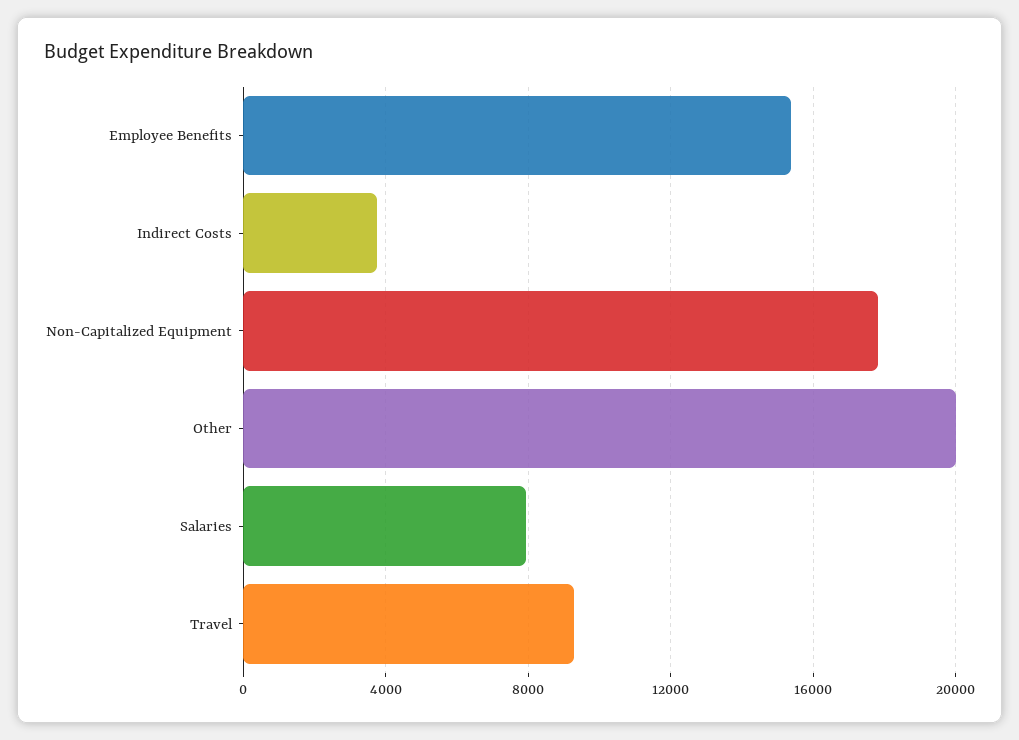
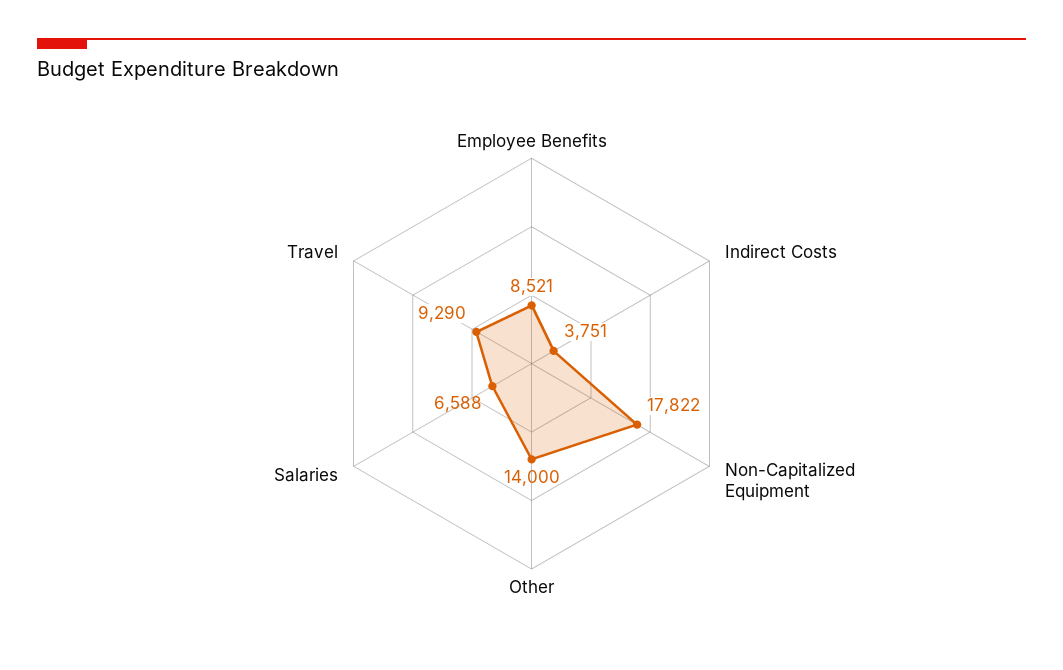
Employee Benefits: 15500 -> 8521
Other: 20000 -> 14000
Salaries: 8000 -> 6588

